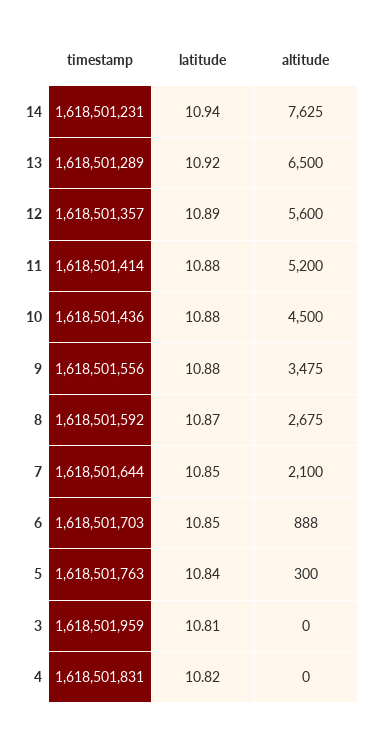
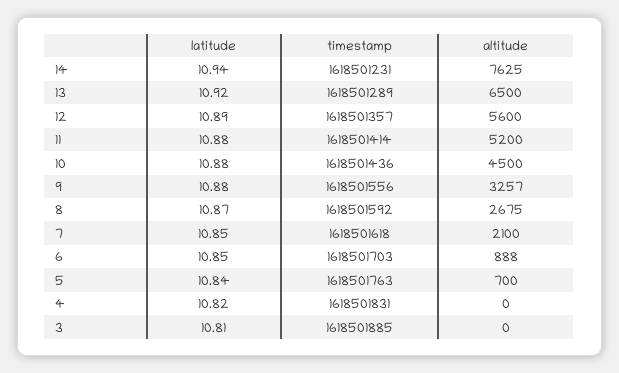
altitude, 9: 3475 -> 3257
timestamp, 7: 1618501644 -> 1618501618
altitude, 5: 300 -> 700
timestamp, 3: 1618501959 -> 1618501885

